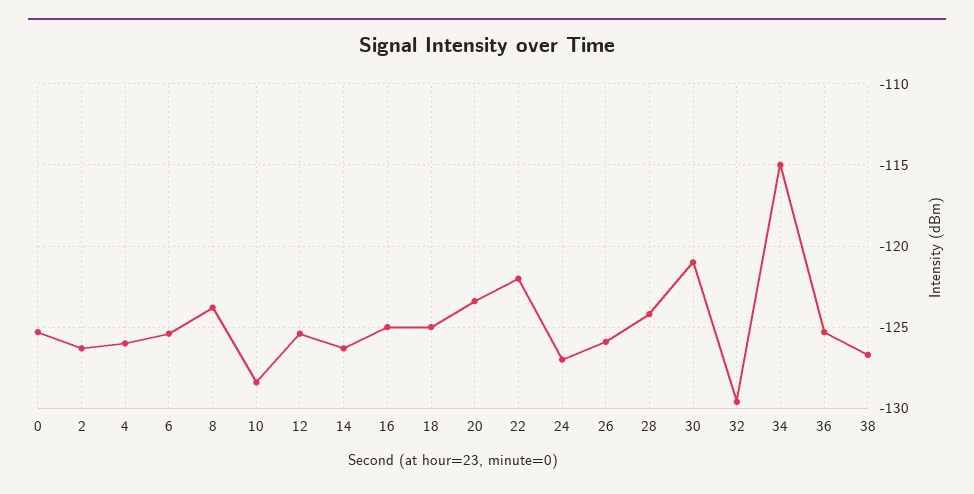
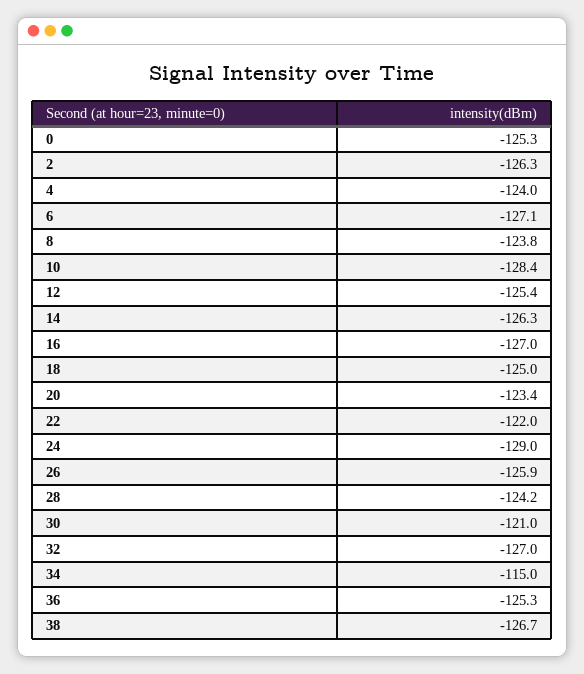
4: -126 -> -124
6: -125.5 -> -127.1
16: -125 -> -127
24: -127 -> -129
32: -129.5 -> -127

